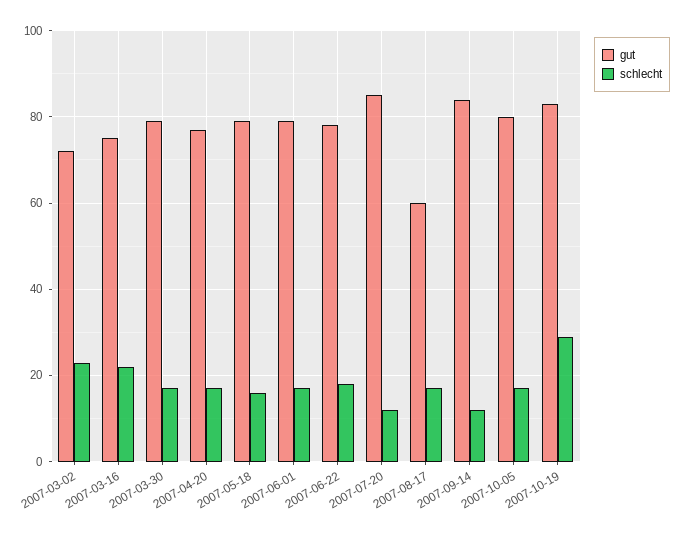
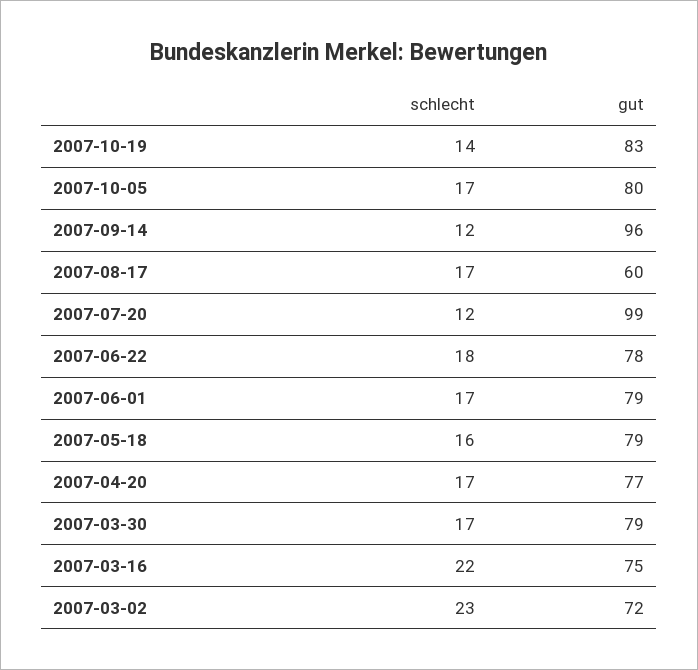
gut, 2007-07-20: 85 -> 99
gut, 2007-09-14: 85 -> 96
schlecht, 2007-10-19: 30 -> 14

